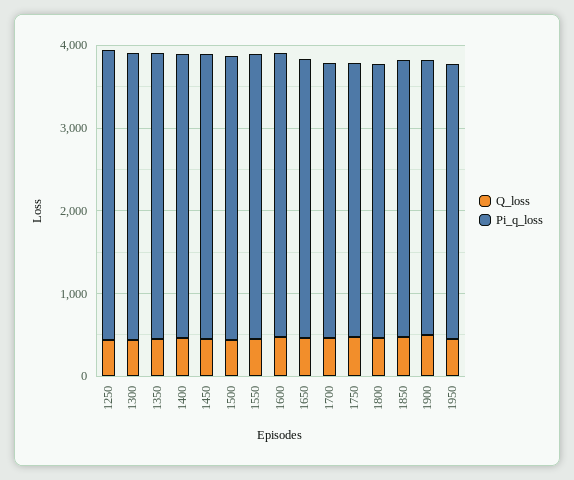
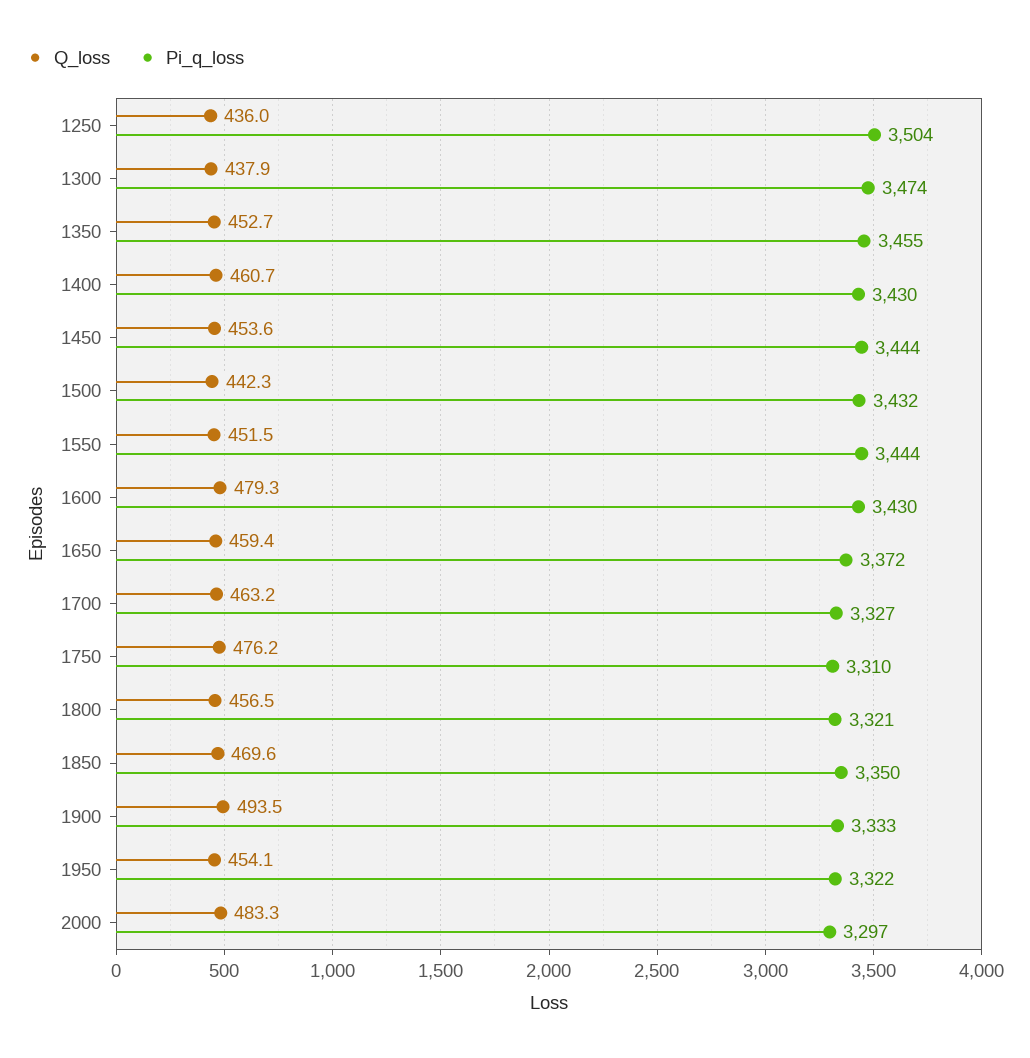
Q_loss, 2000: none -> 483.3
Pi_q_loss, 2000: none -> 3297

